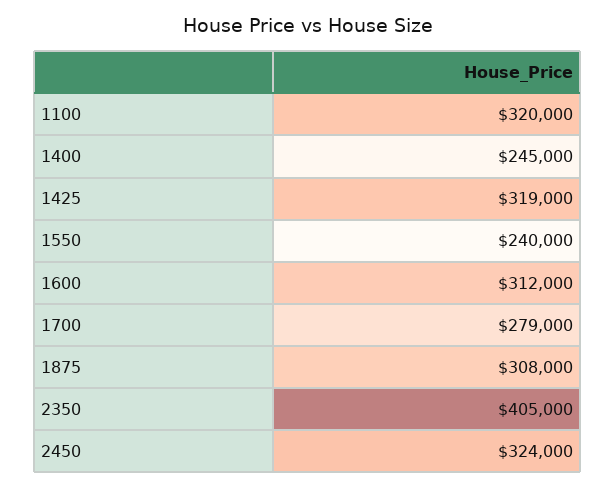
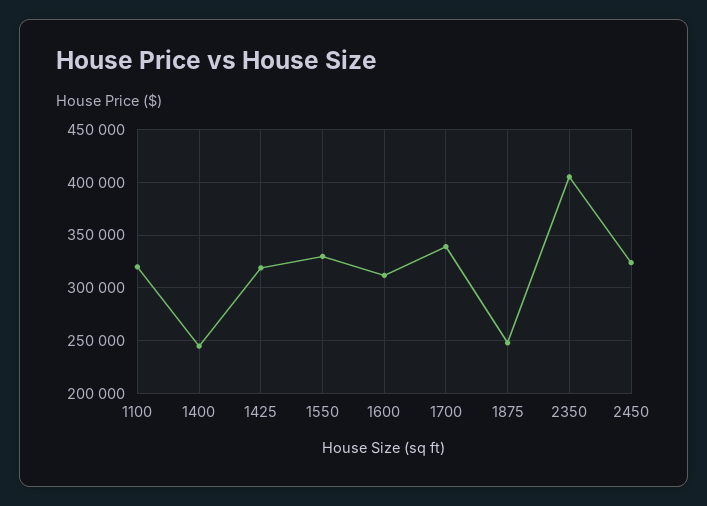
1550: 240000 -> 330000
1700: 279000 -> 340000
1875: 308000 -> 250000

